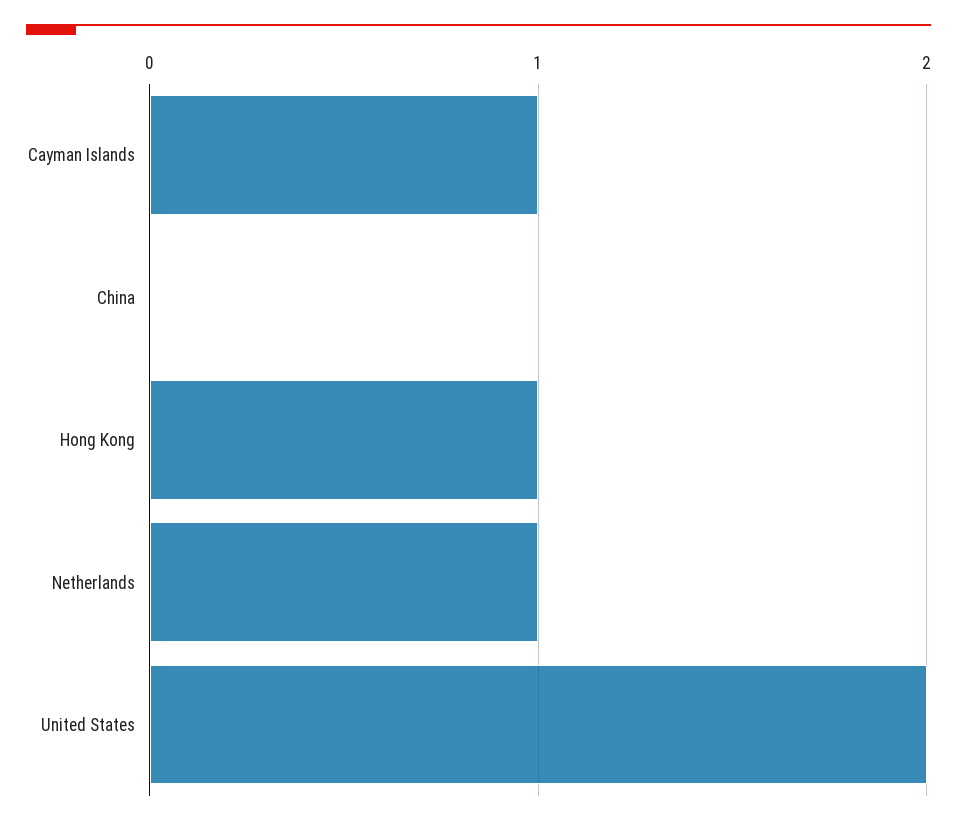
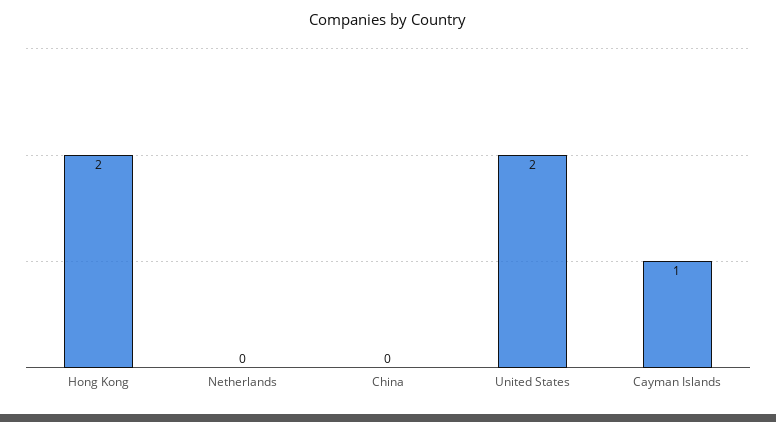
Hong Kong: 1 -> 2
Netherlands: 1 -> 0

